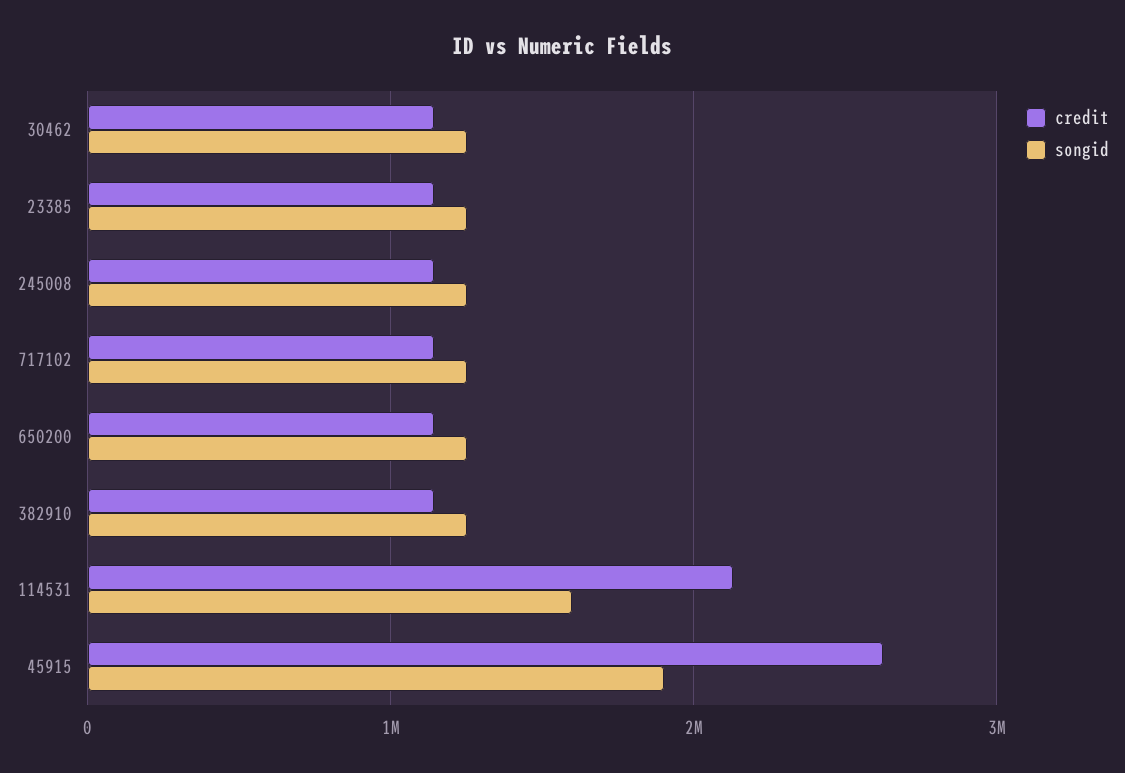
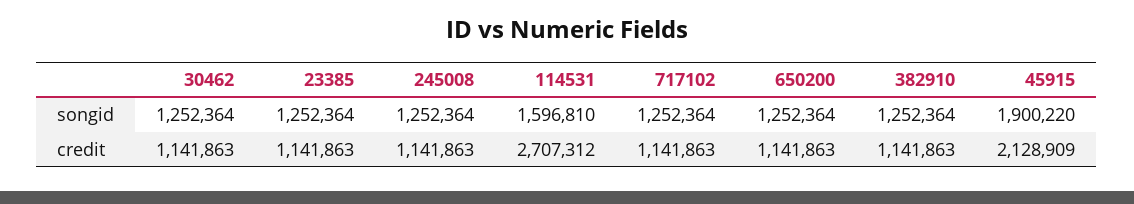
credit, 114531: 2100000 -> 2707312
credit, 45915: 2600000 -> 2128909

